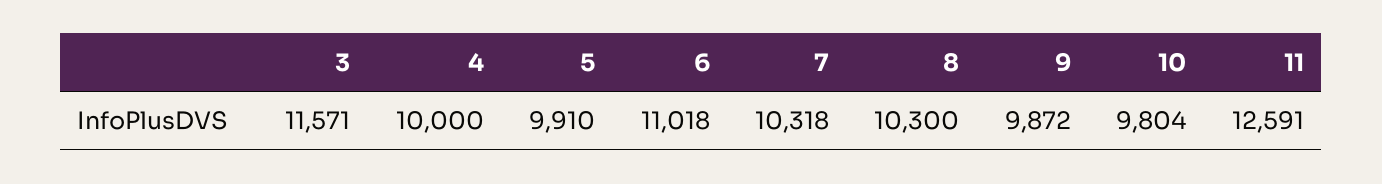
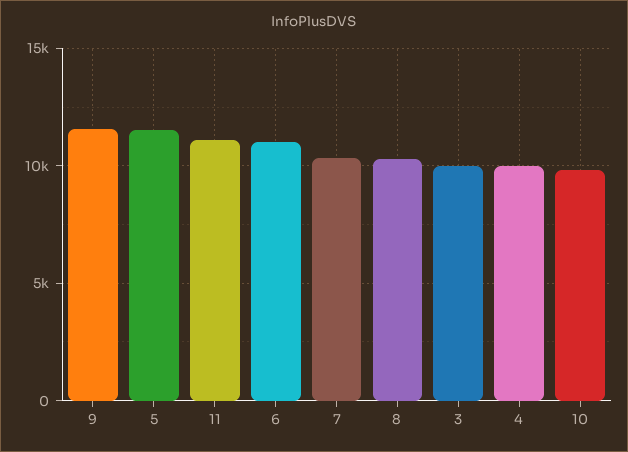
3: 11571 -> 10000
5: 9910 -> 11500
9: 9872 -> 11500
11: 12591 -> 11000

